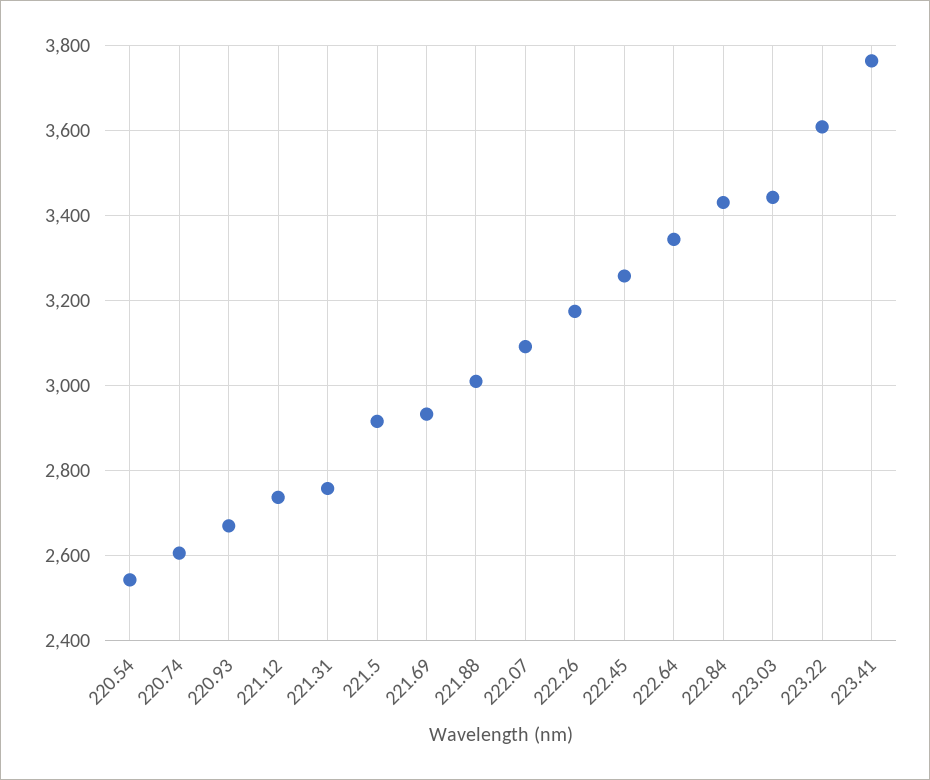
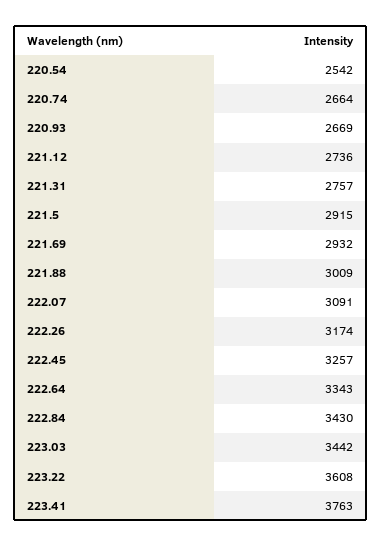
220.74: 2600 -> 2664

